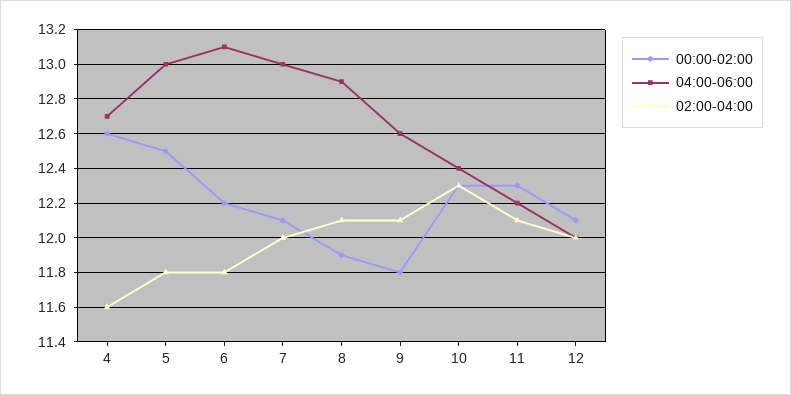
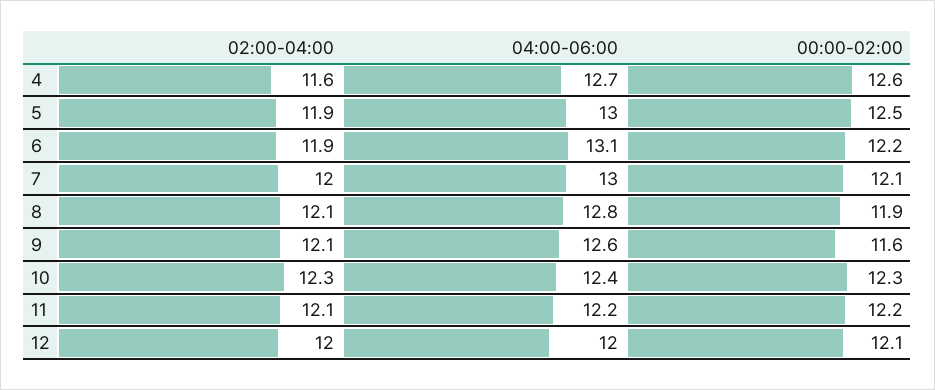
02:00-04:00, 5: 11.8 -> 11.9
02:00-04:00, 6: 11.8 -> 11.9
04:00-06:00, 8: 12.9 -> 12.8
00:00-02:00, 9: 11.8 -> 11.6
00:00-02:00, 11: 12.3 -> 12.2

